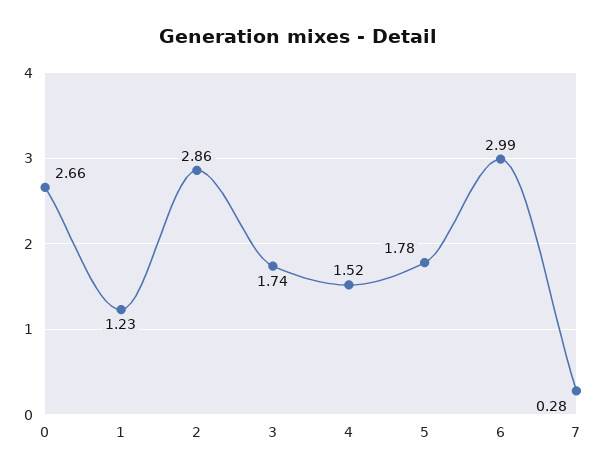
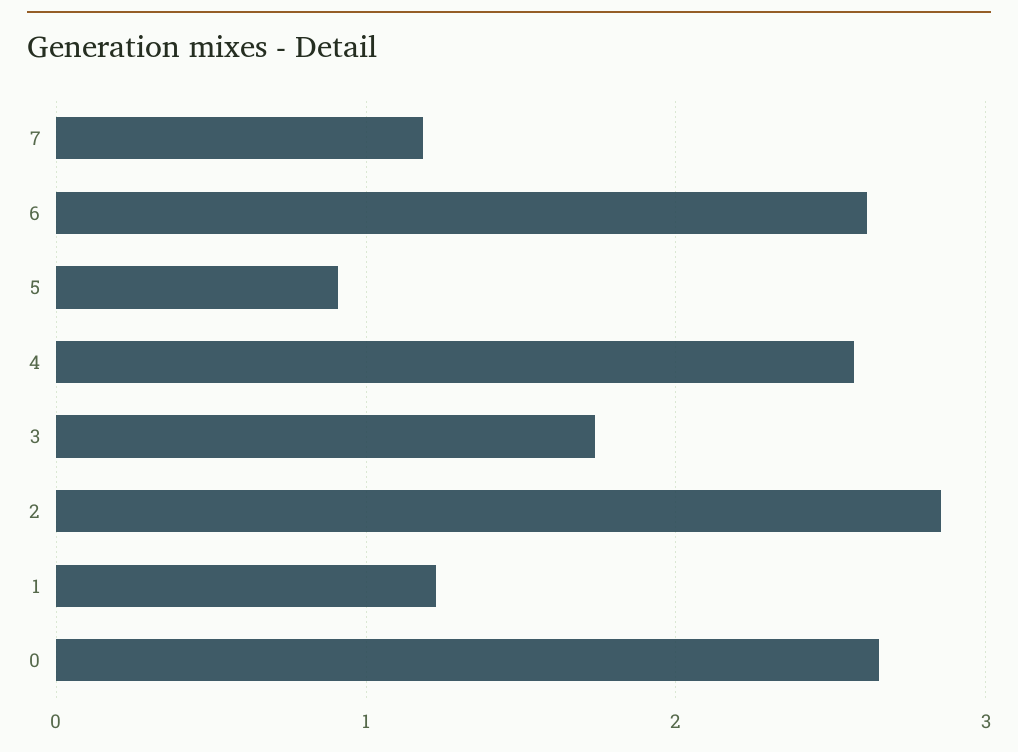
4: 1.52 -> 2.6
5: 1.78 -> 0.9
6: 2.99 -> 2.6
7: 0.28 -> 1.2

